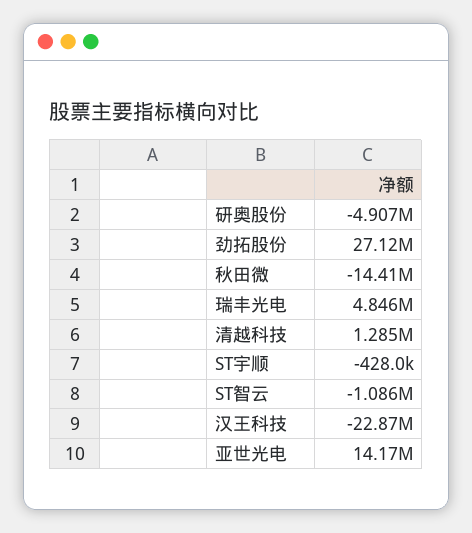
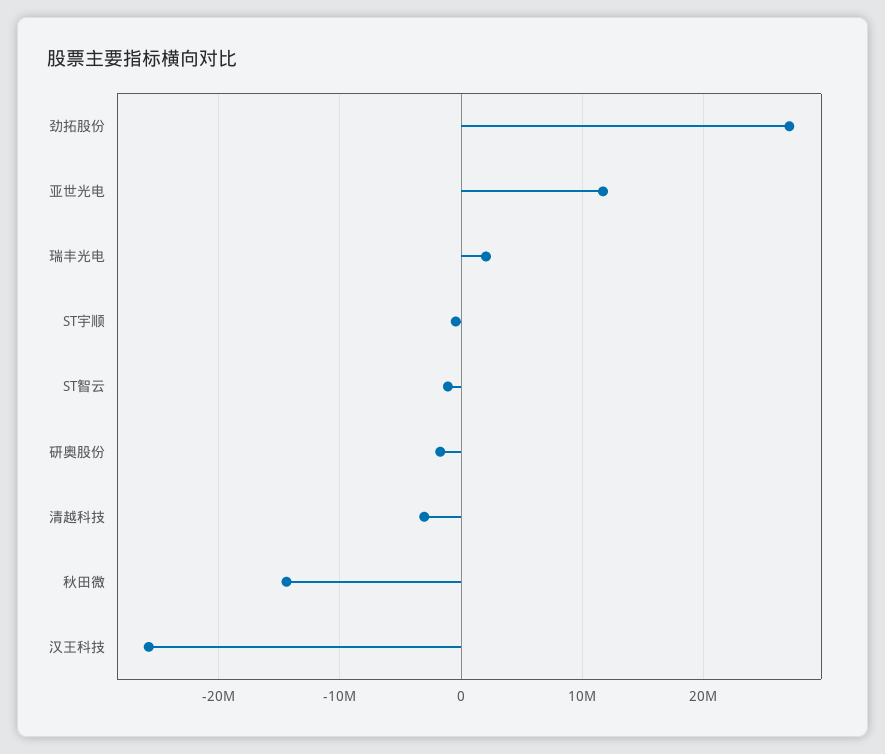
研奥股份: -4907000 -> -2000000
瑞丰光电: 4846000 -> 2000000
清越科技: 1285000 -> -3000000
汉王科技: -22870000 -> -26000000
亚世光电: 14170000 -> 12000000

